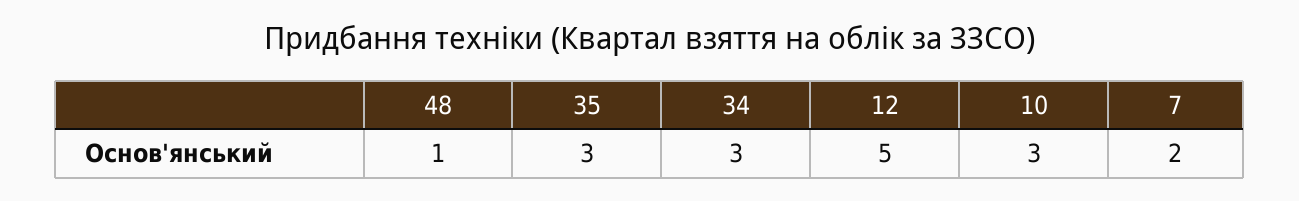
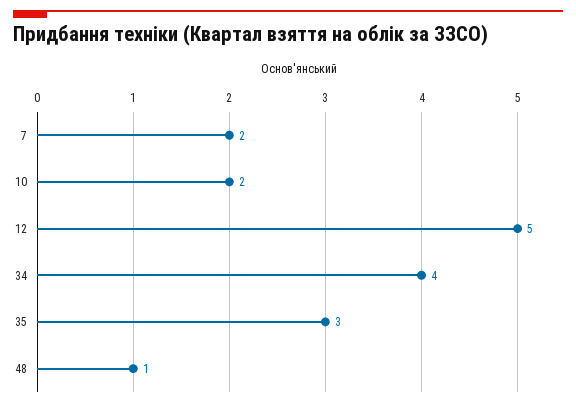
34: 3 -> 4
10: 3 -> 2

